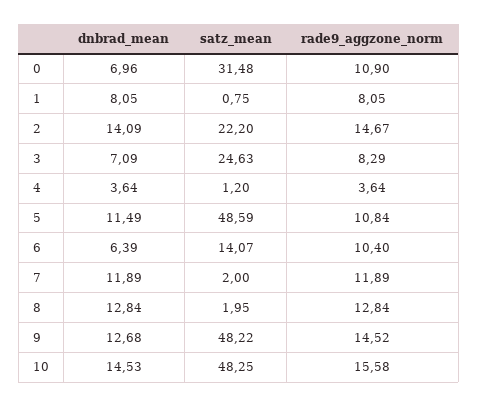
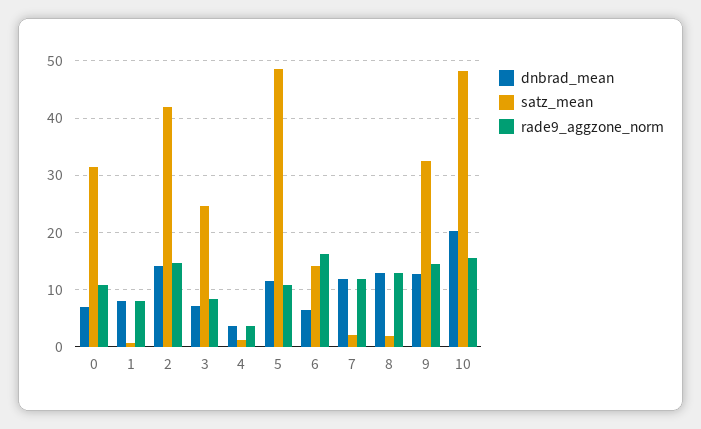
satz_mean, 2: 22.2 -> 42
rade9_aggzone_norm, 6: 10.4 -> 16
satz_mean, 9: 48.22 -> 32
dnbrad_mean, 10: 14.53 -> 20

